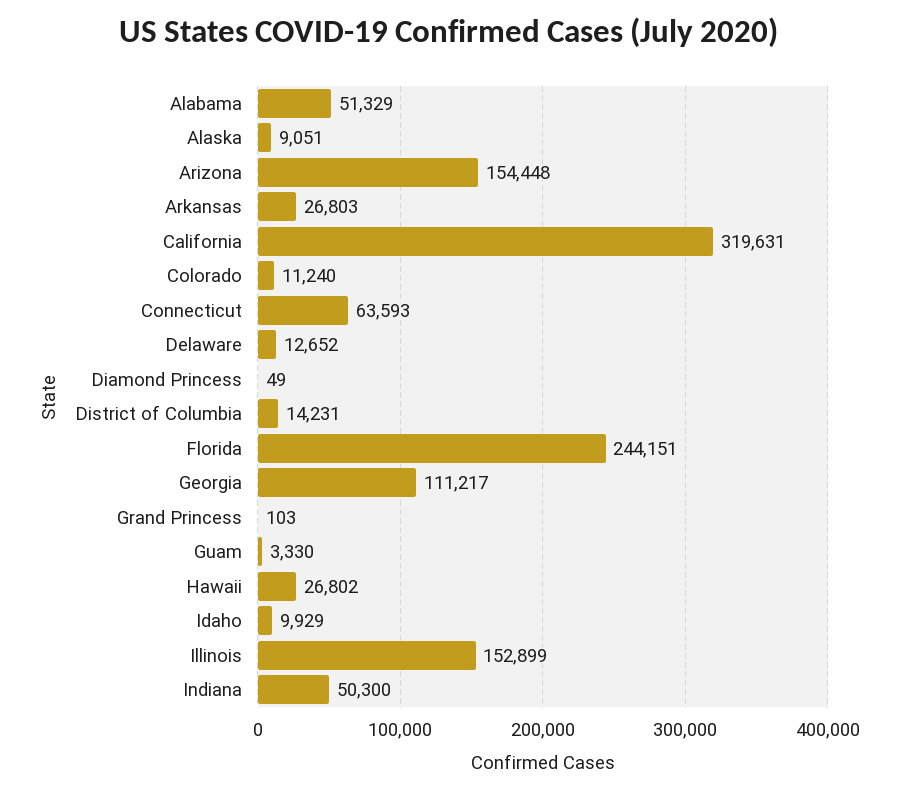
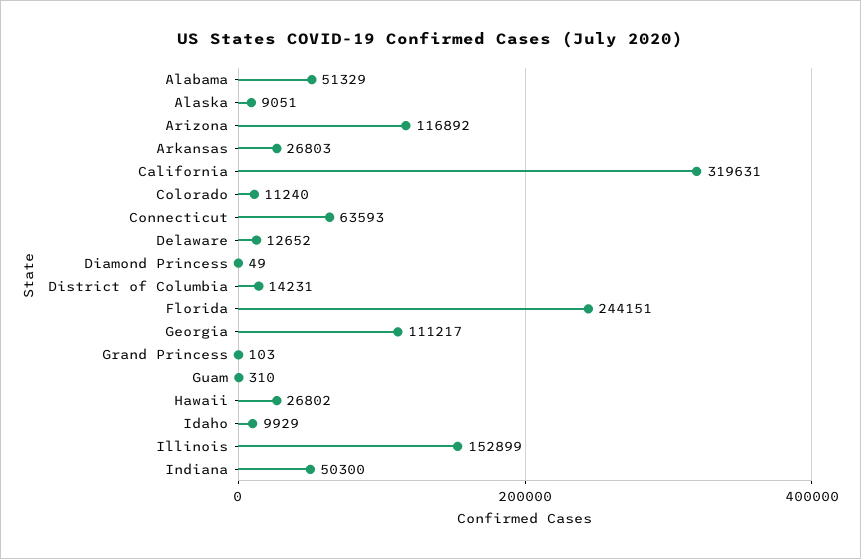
Arizona: 154448 -> 116892
Guam: 3330 -> 310

